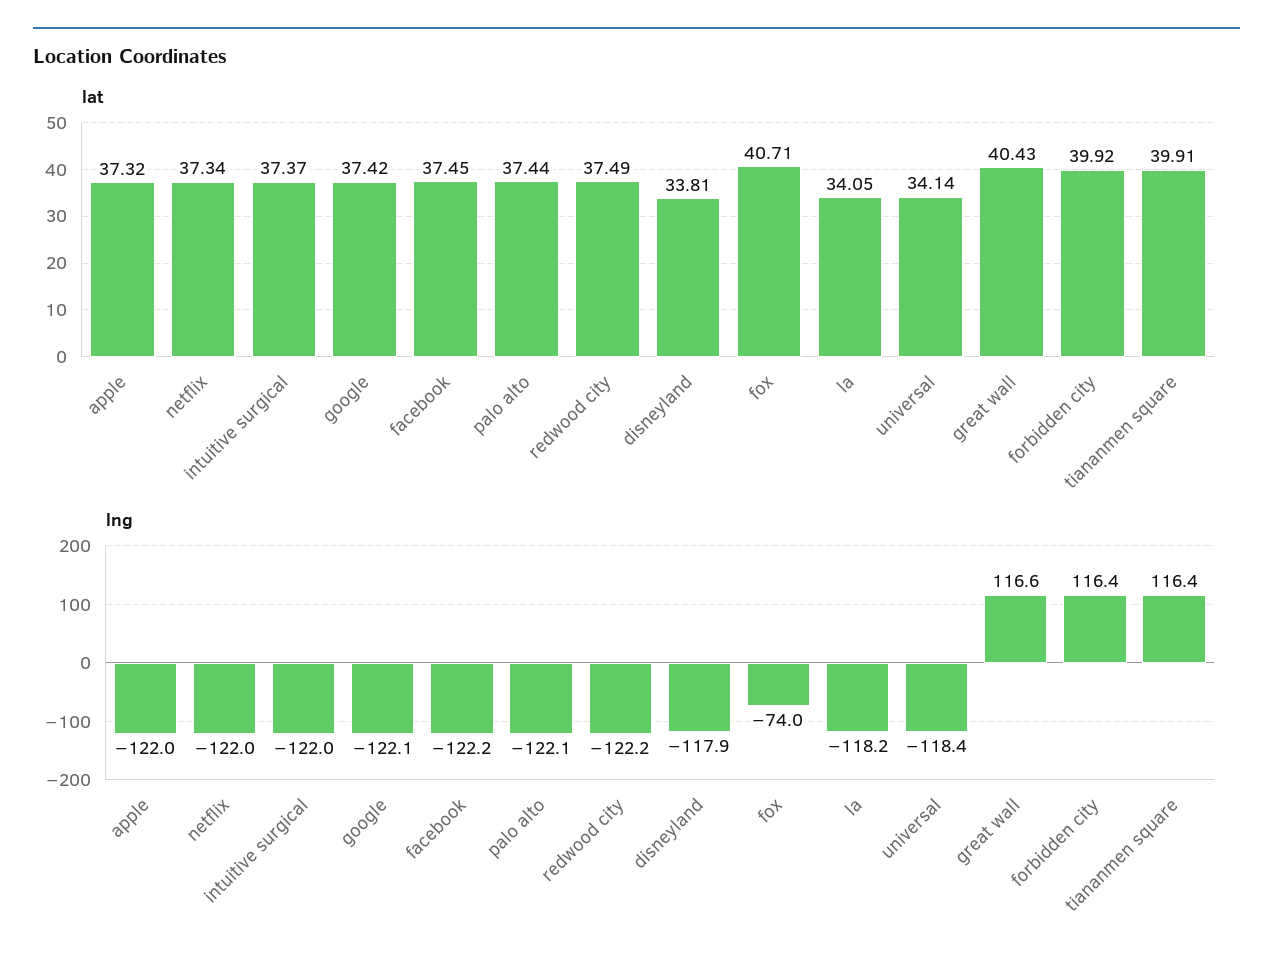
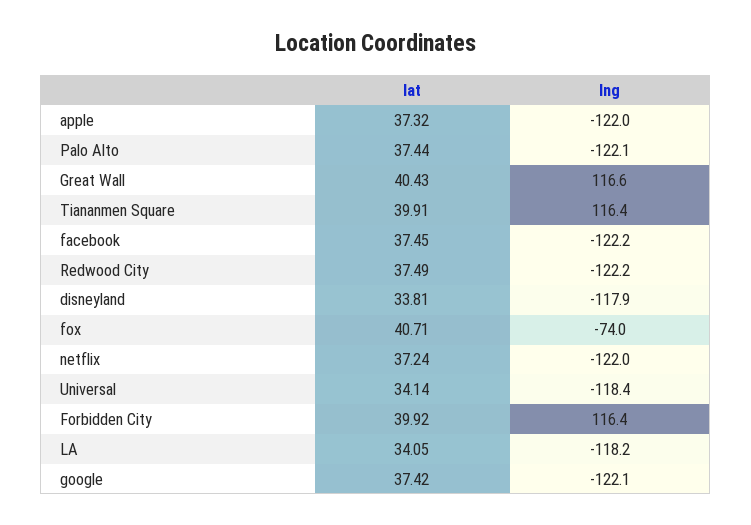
lat, netflix: 37.34 -> 37.24
lat, intuitive surgical: 37.37 -> none
lng, intuitive surgical: -122 -> none

